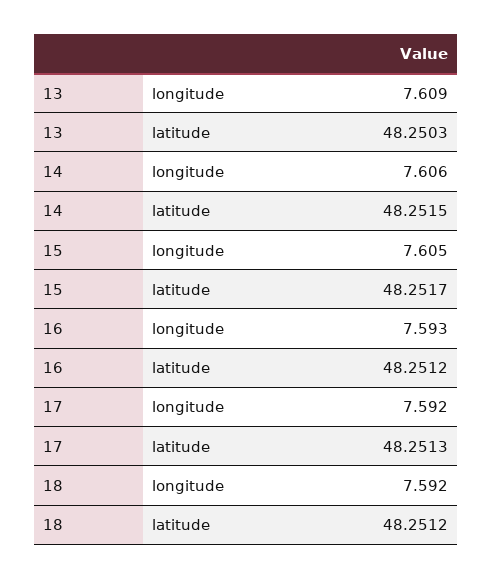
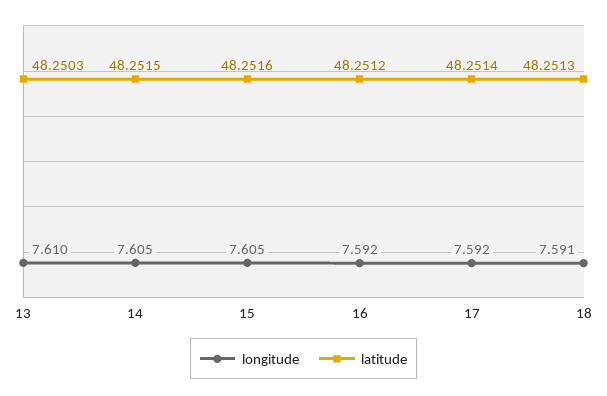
longitude, 13: 7.609 -> 7.61
longitude, 14: 7.606 -> 7.605
latitude, 15: 48.2517 -> 48.2516
longitude, 16: 7.593 -> 7.592
latitude, 17: 48.2513 -> 48.2514
longitude, 18: 7.592 -> 7.591
latitude, 18: 48.2512 -> 48.2513

